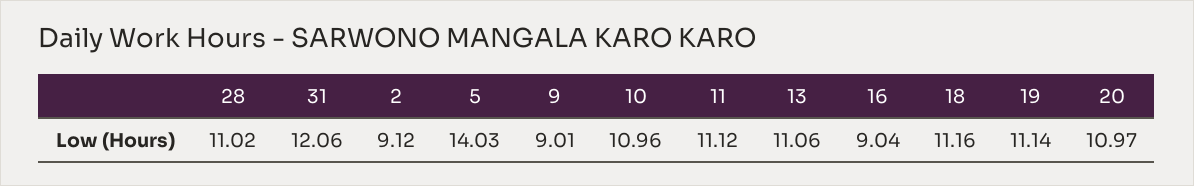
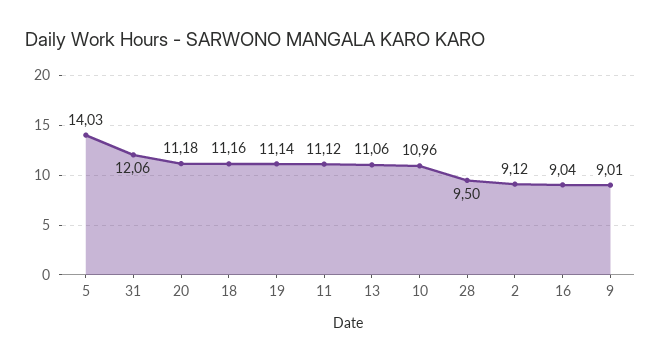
28: 11.02 -> 9.5
20: 10.97 -> 11.18

